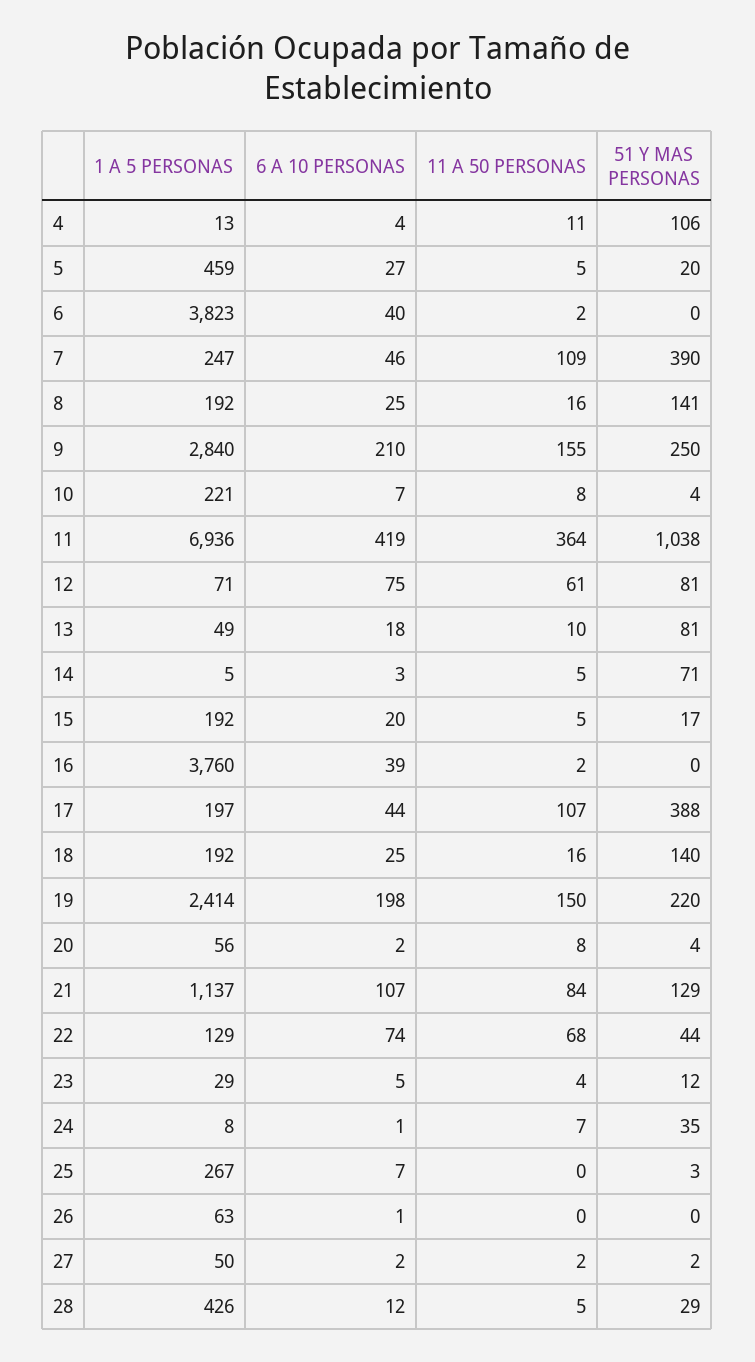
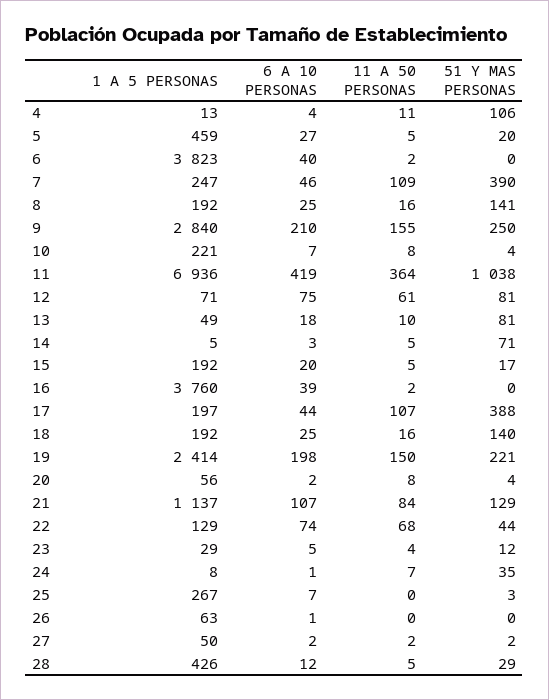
51 Y MAS PERSONAS, 19: 220 -> 221

